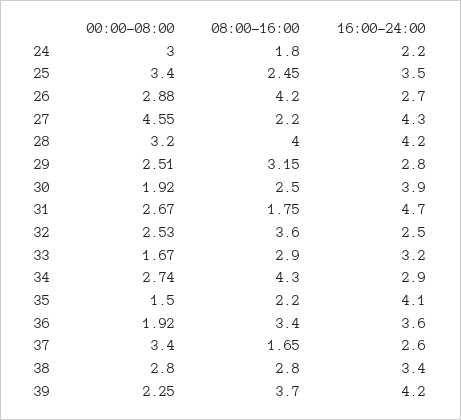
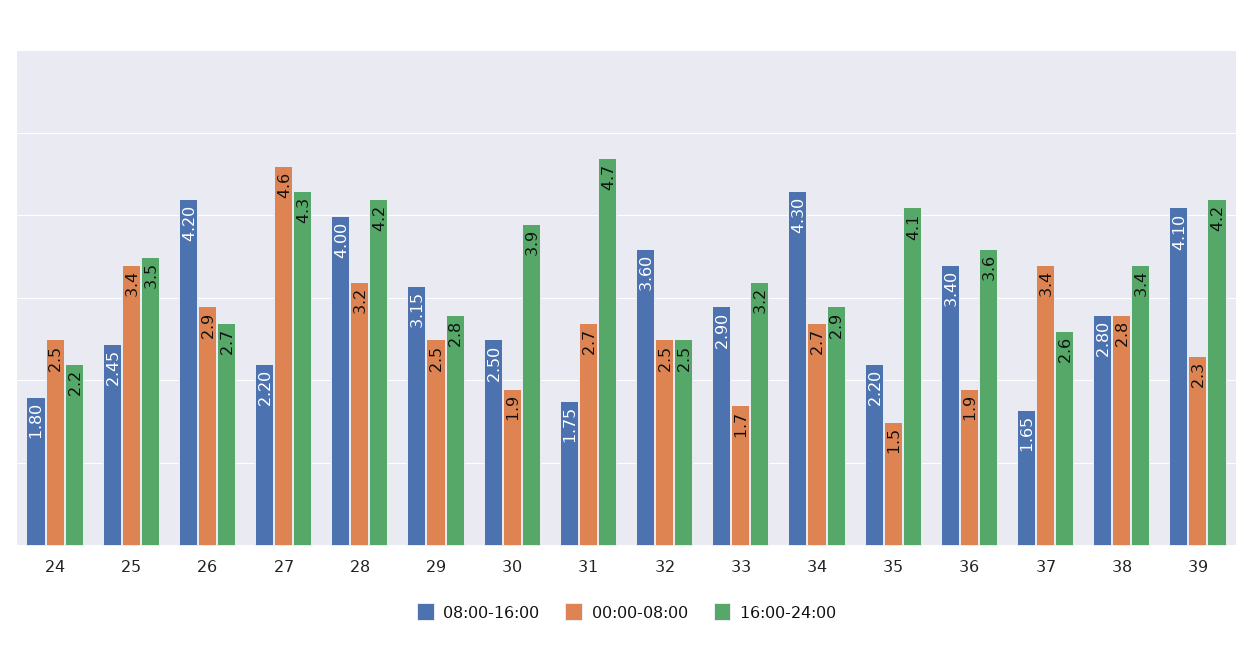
00:00-08:00, 24: 3 -> 2.5
08:00-16:00, 39: 3.7 -> 4.1

